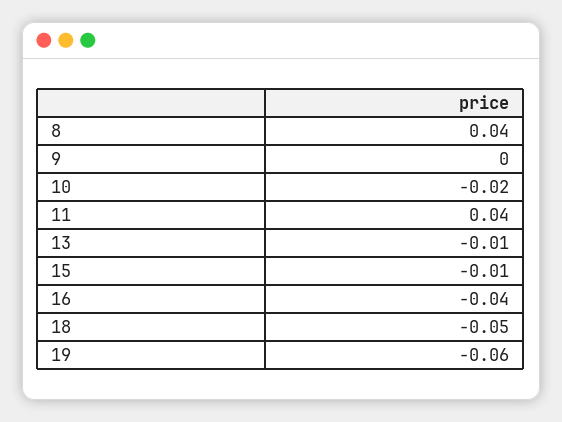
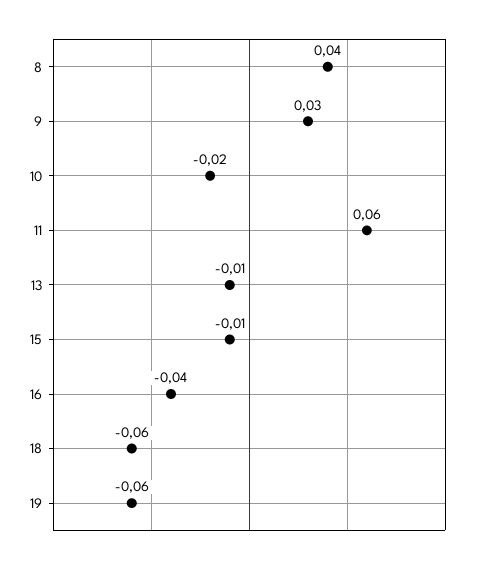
9: 0 -> 0.03
11: 0.04 -> 0.06
18: -0.05 -> -0.06

